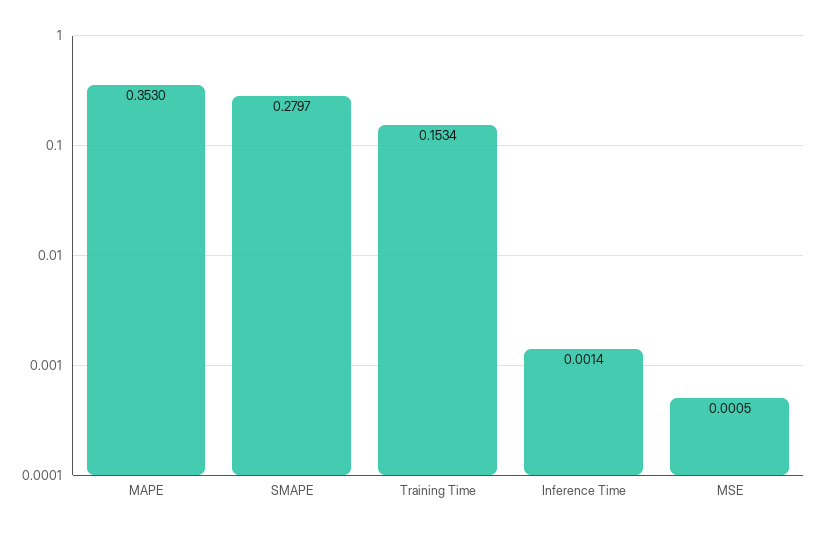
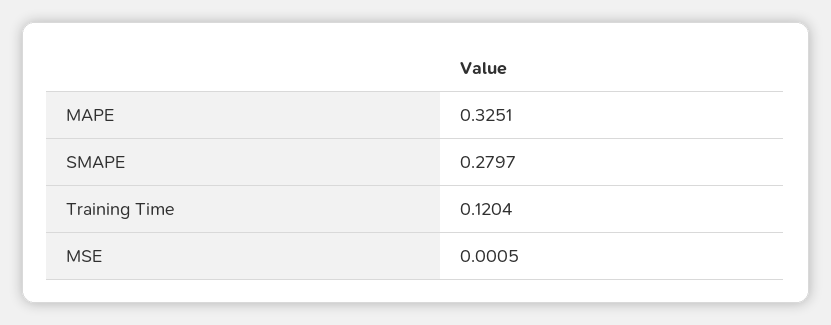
MAPE: 0.353 -> 0.3251
Training Time: 0.1534 -> 0.1204
Inference Time: 0.0014 -> none

